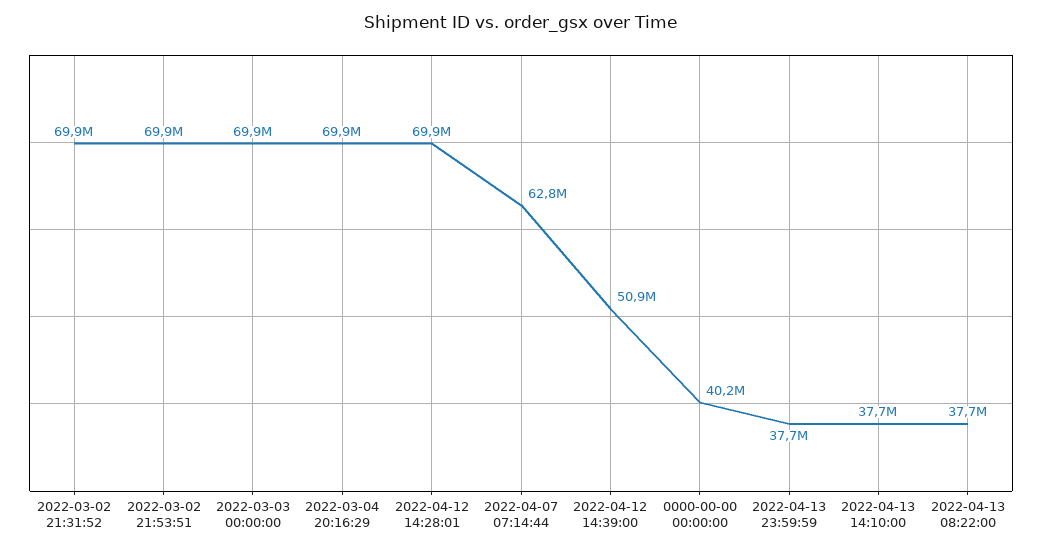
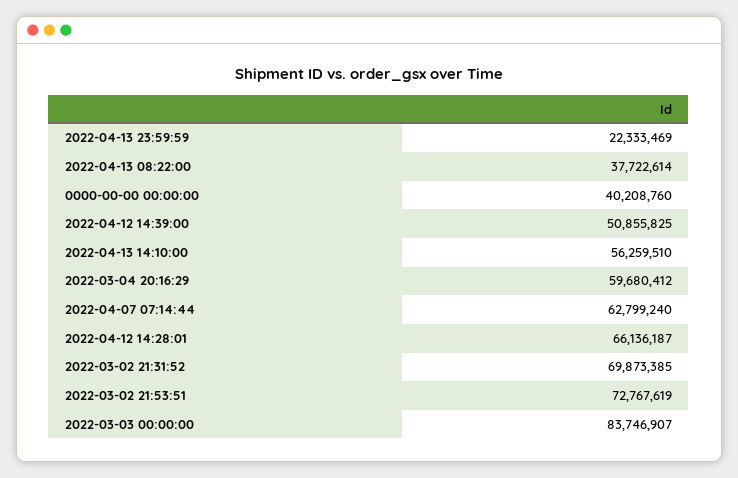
2022-03-02 21:53:51: 69900000 -> 72767619
2022-03-03 00:00:00: 69900000 -> 83746907
2022-03-04 20:16:29: 69900000 -> 59680412
2022-04-12 14:28:01: 69900000 -> 66136187
2022-04-13 23:59:59: 37700000 -> 22333469
2022-04-13 14:10:00: 37700000 -> 56259510

